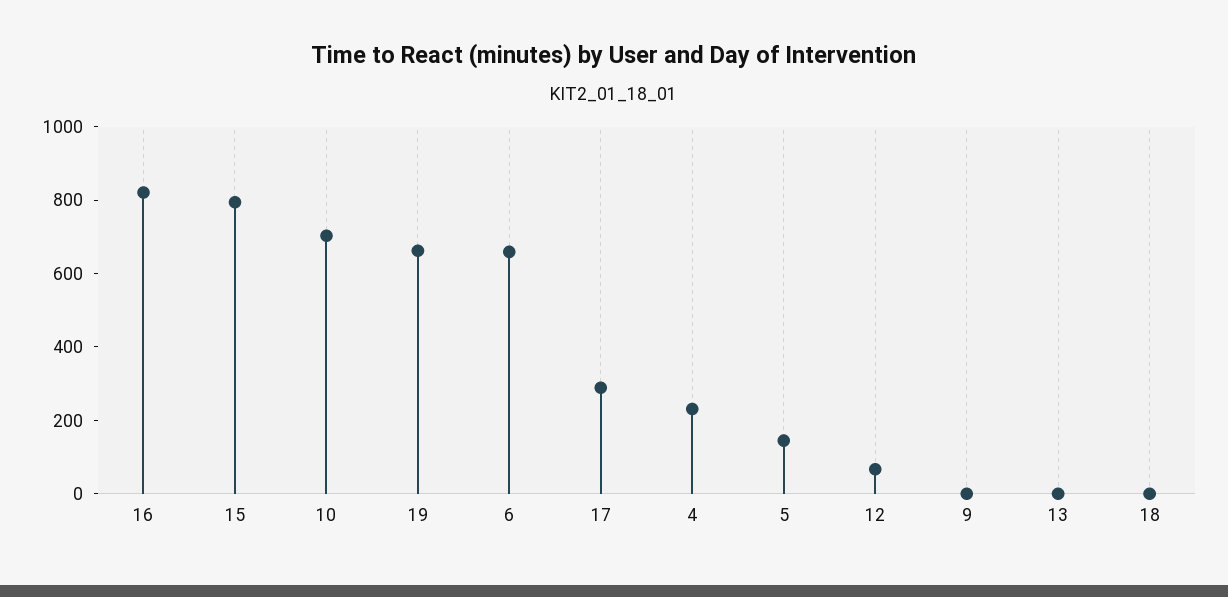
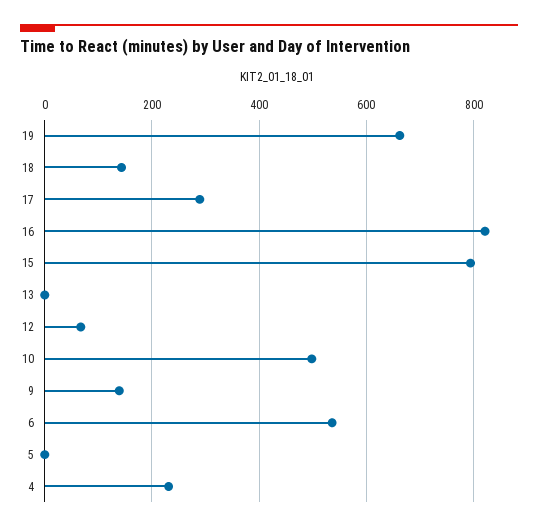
10: 700 -> 500
6: 650 -> 540
5: 150 -> 0
9: 0 -> 140
18: 0 -> 140

